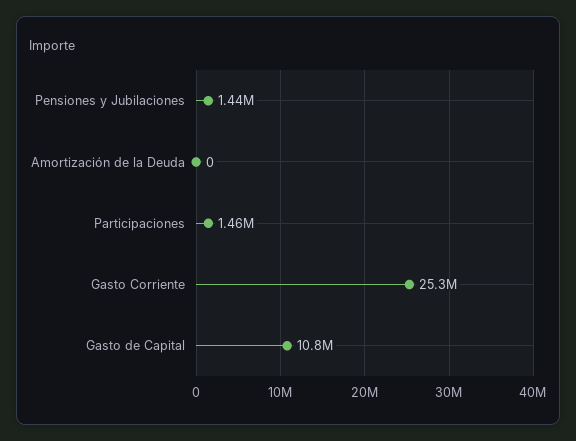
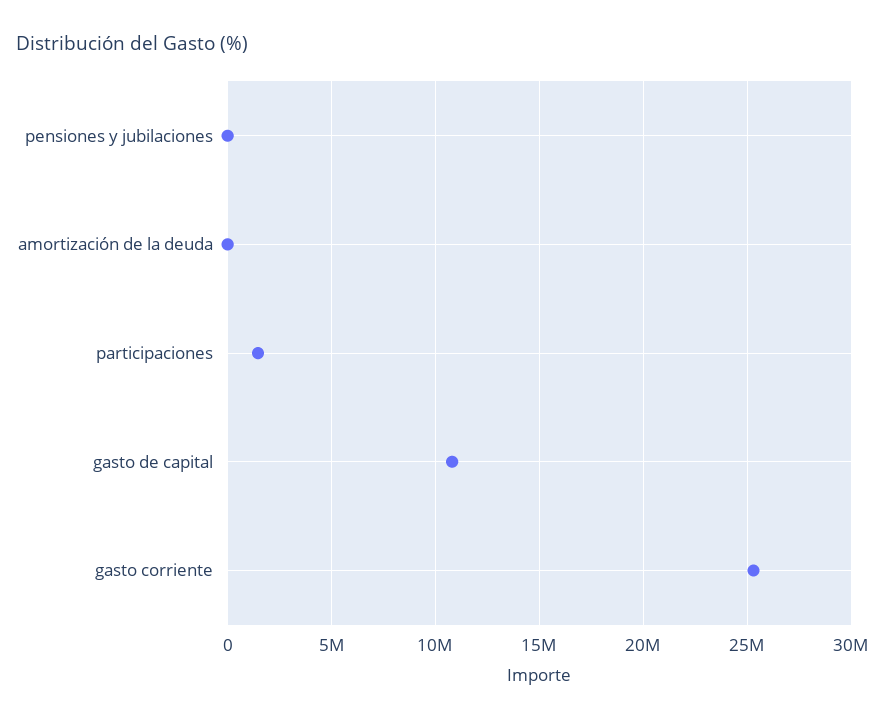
Pensiones y Jubilaciones: 1440000 -> 0

